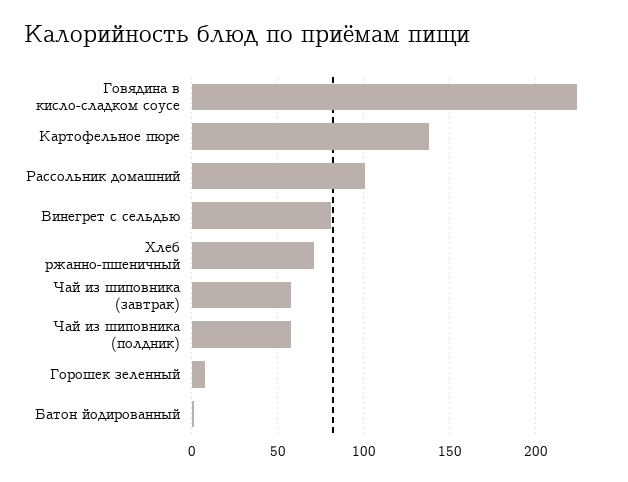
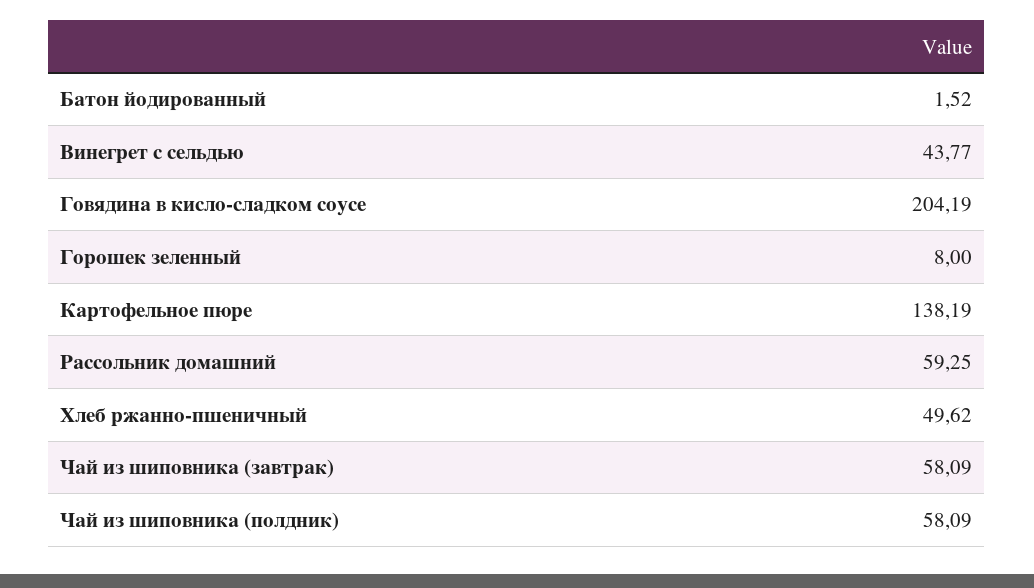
Говядина в кисло-сладком соусе: 225 -> 204.19
Рассольник домашний: 100 -> 59.25
Винегрет с сельдью: 80 -> 43.77
Хлеб ржанно-пшеничный: 70 -> 49.62

